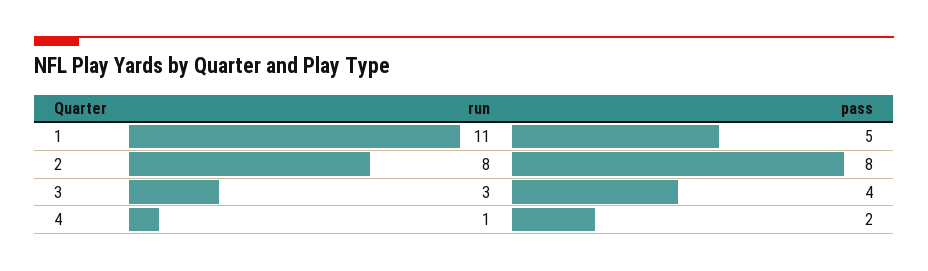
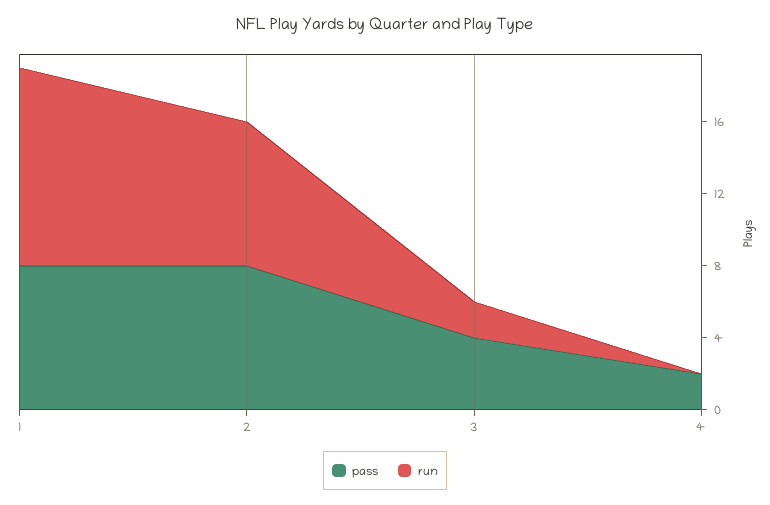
pass, 1: 5 -> 8
run, 3: 3 -> 2
run, 4: 1 -> 0

